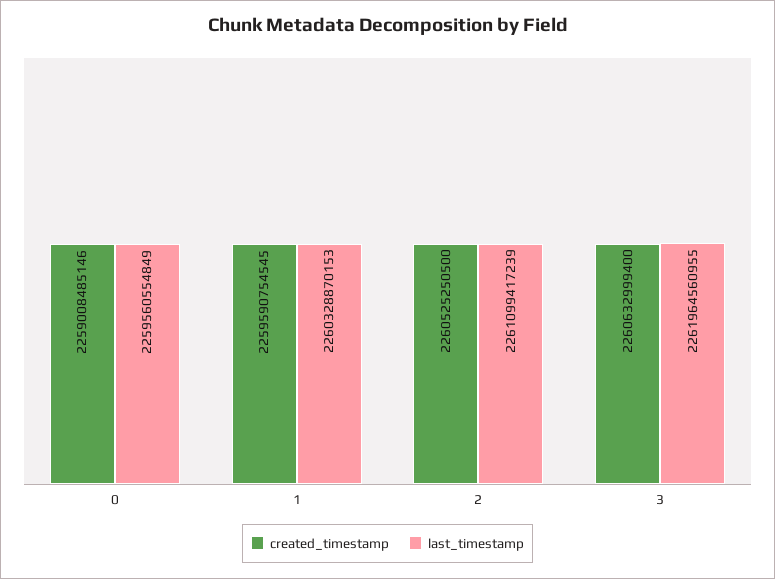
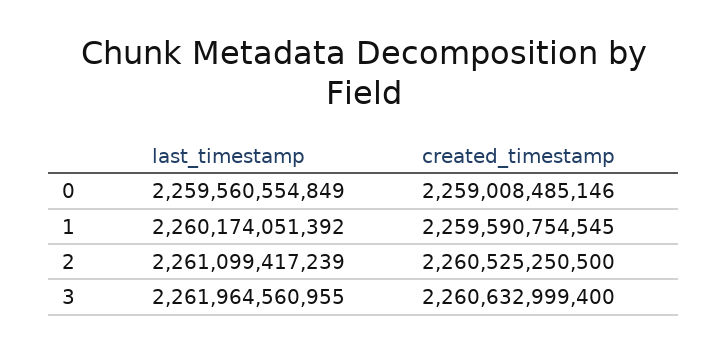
last_timestamp, 1: 2260328870153 -> 2260174051392

